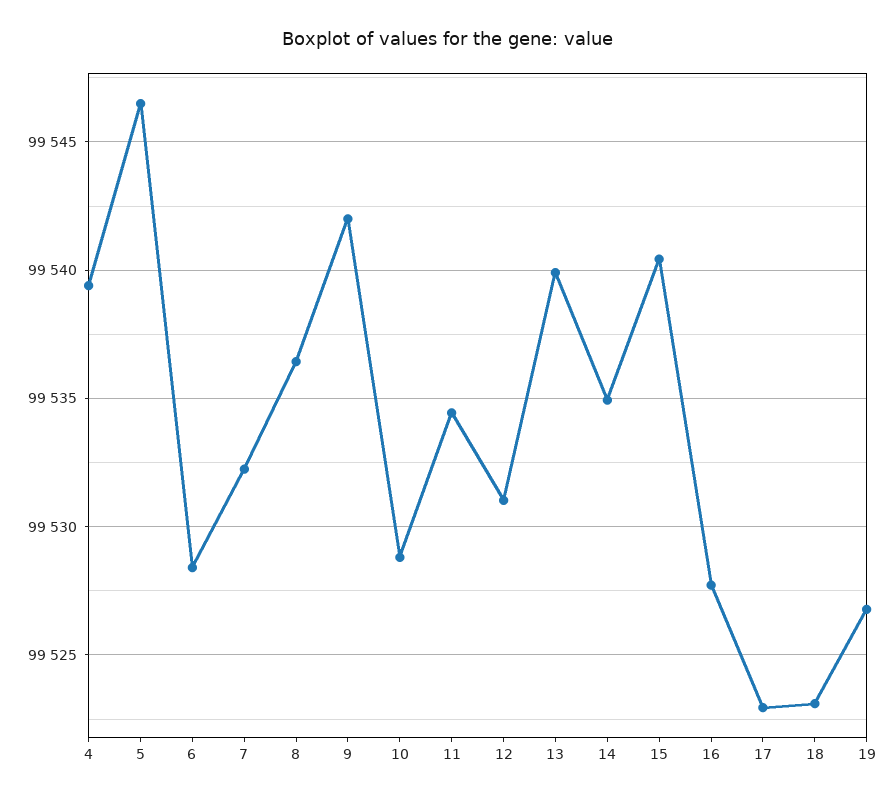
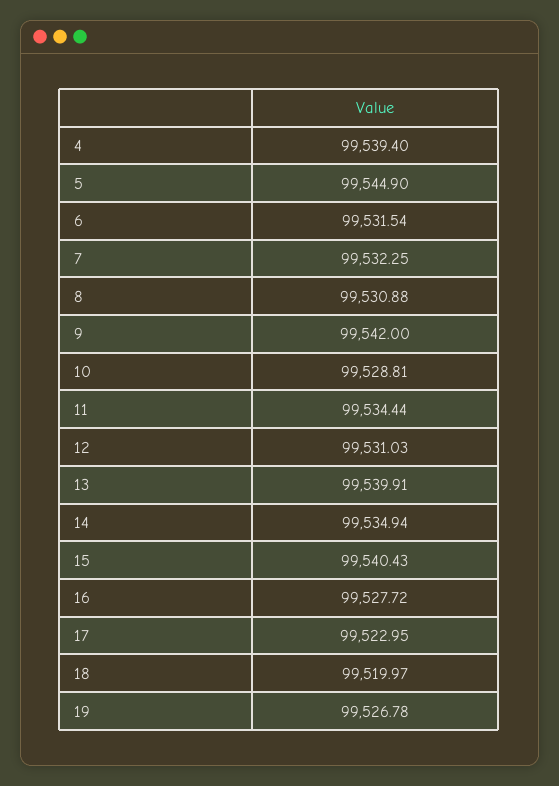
5: 99546.5 -> 99544.9
6: 99528.5 -> 99531.54
8: 99536.5 -> 99530.88
18: 99523 -> 99519.97

